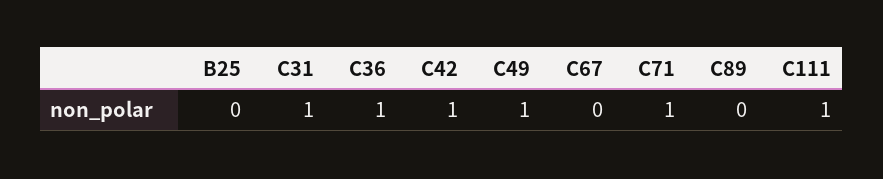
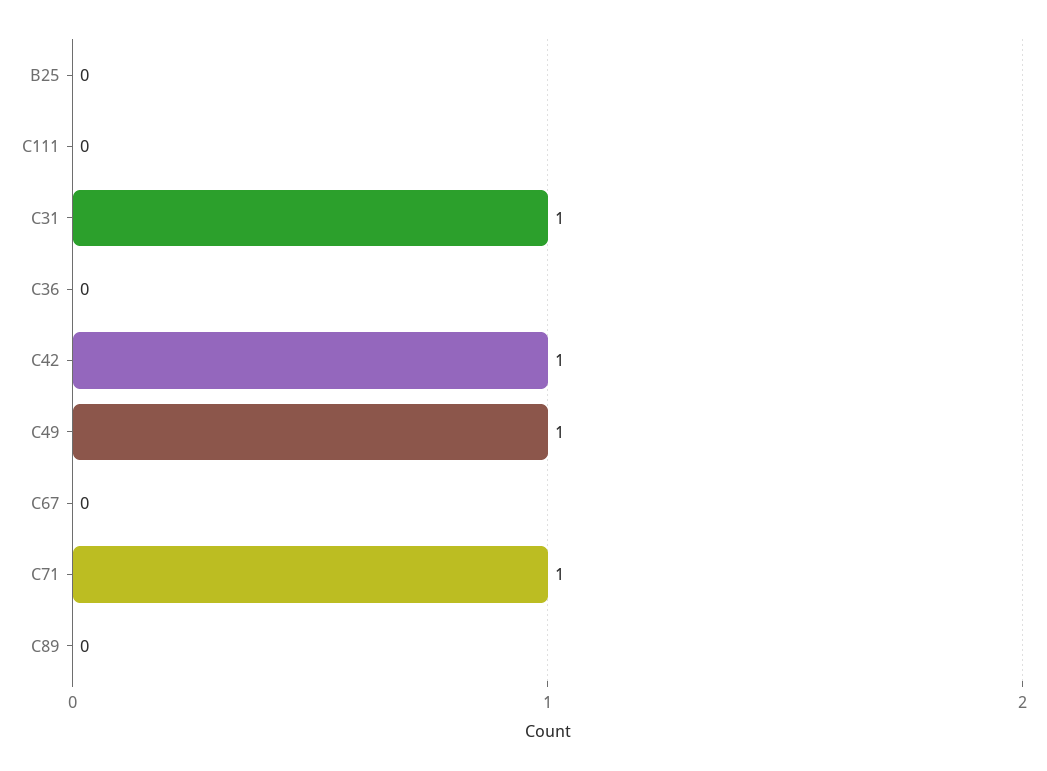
C36: 1 -> 0
C111: 1 -> 0

